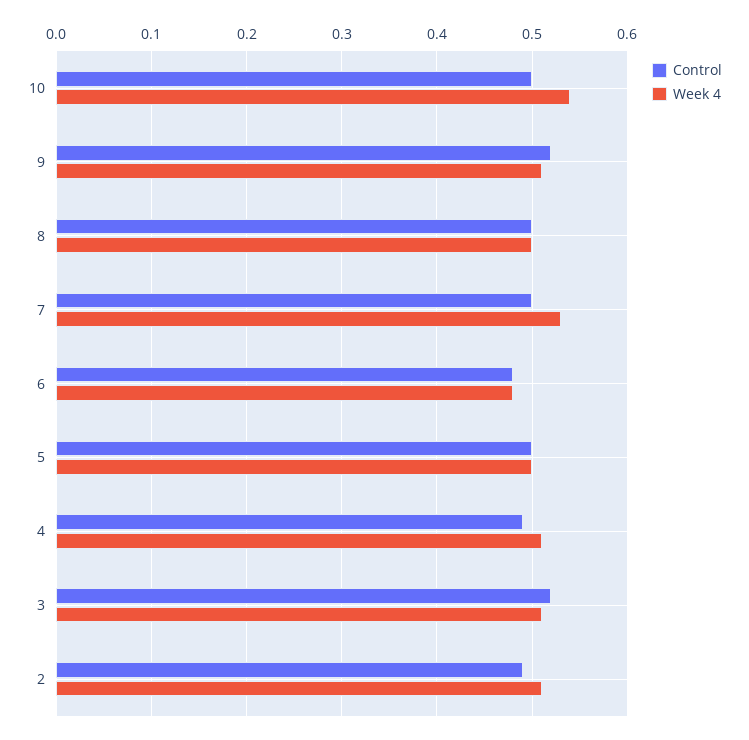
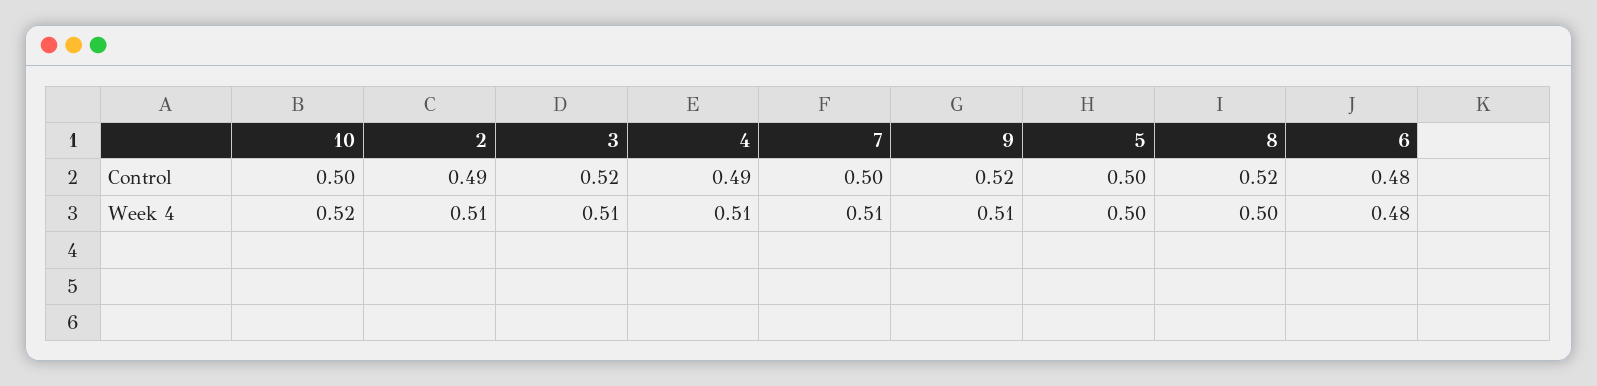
Week 4, 10: 0.54 -> 0.52
Control, 8: 0.5 -> 0.52
Week 4, 7: 0.53 -> 0.51

